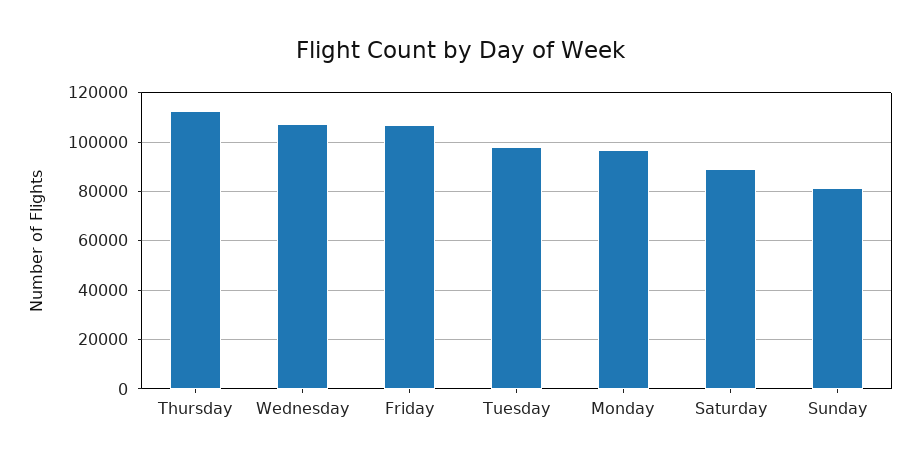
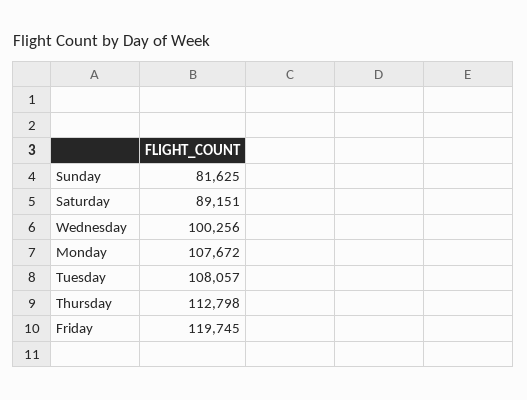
Wednesday: 107500 -> 100256
Friday: 107500 -> 119745
Tuesday: 97500 -> 108057
Monday: 97500 -> 107672

